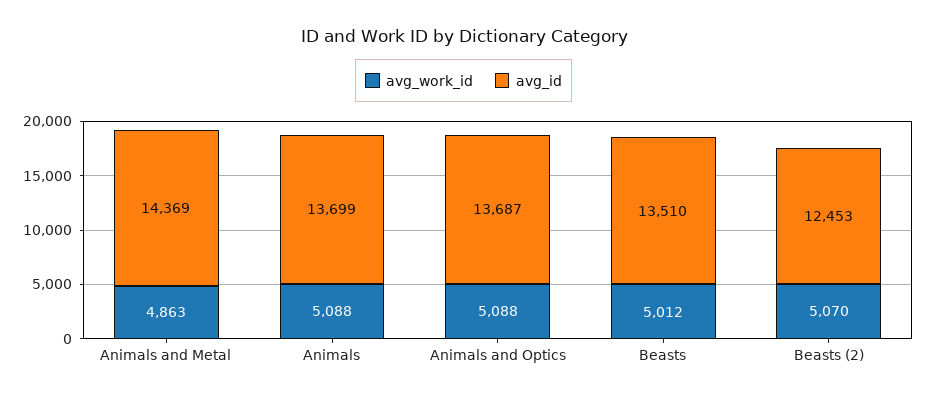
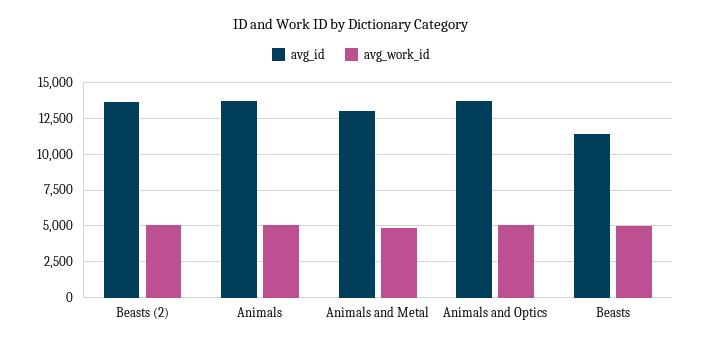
avg_id, Animals and Metal: 14369 -> 13000
avg_id, Beasts: 13510 -> 11500
avg_id, Beasts (2): 12453 -> 13500

